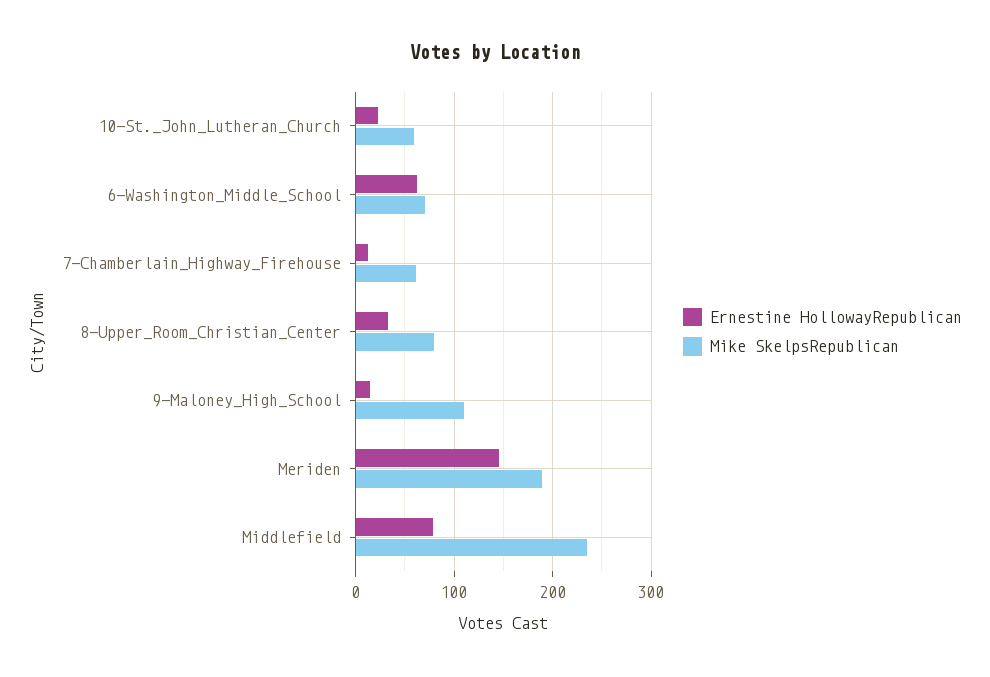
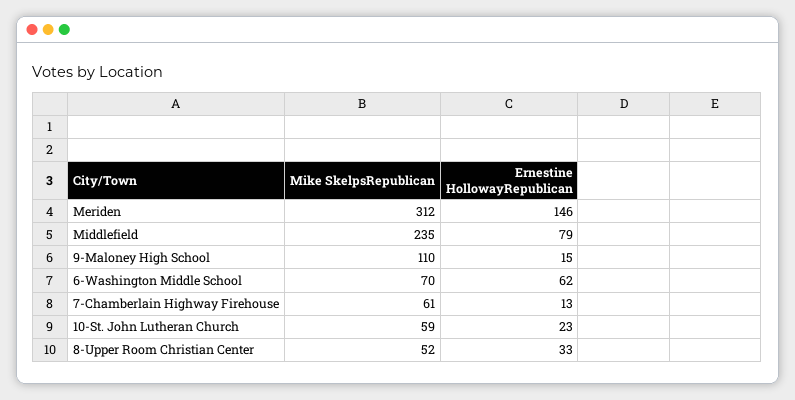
Mike SkelpsRepublican, 8-Upper_Room_Christian_Center: 80 -> 52
Mike SkelpsRepublican, Meriden: 190 -> 312

